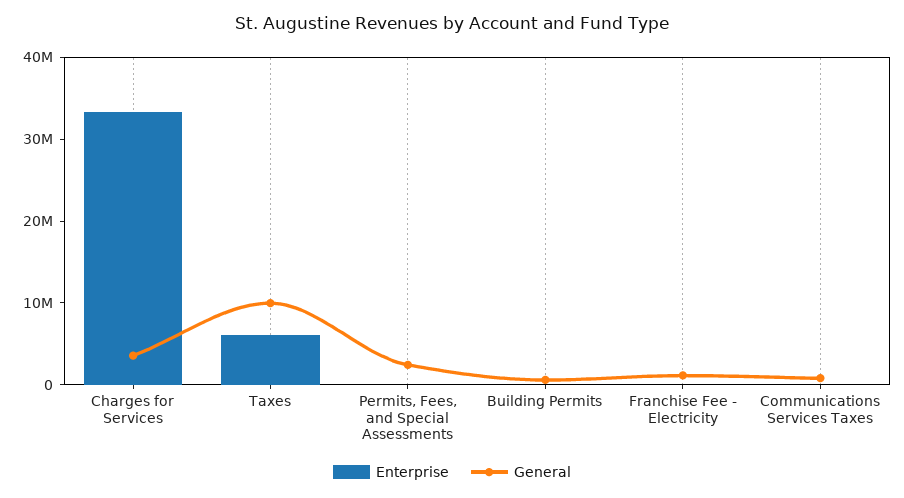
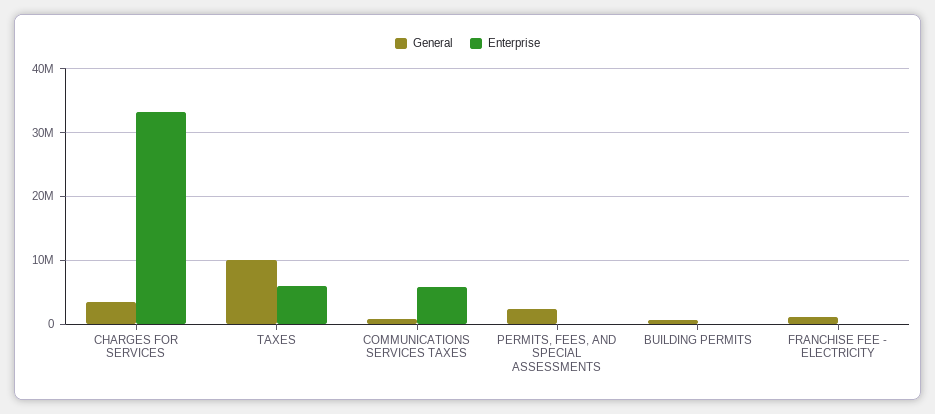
Enterprise, Communications Services Taxes: 0 -> 6000000

